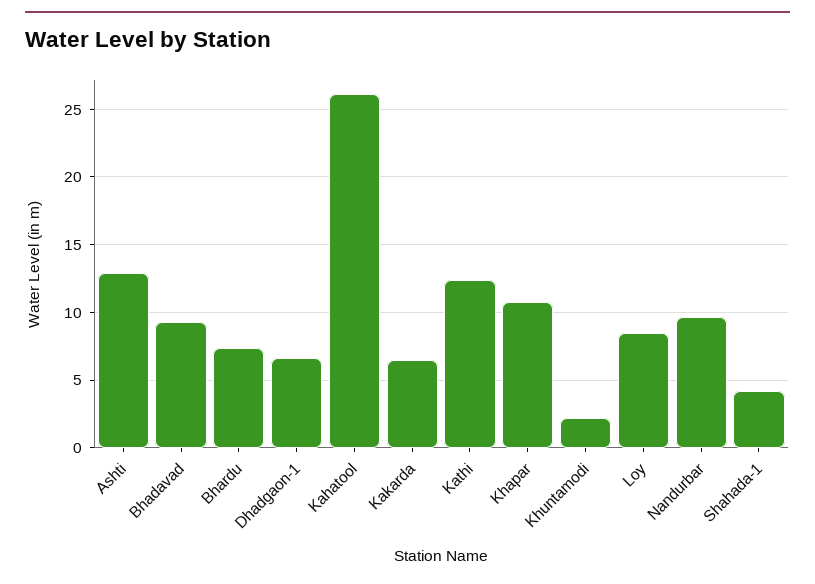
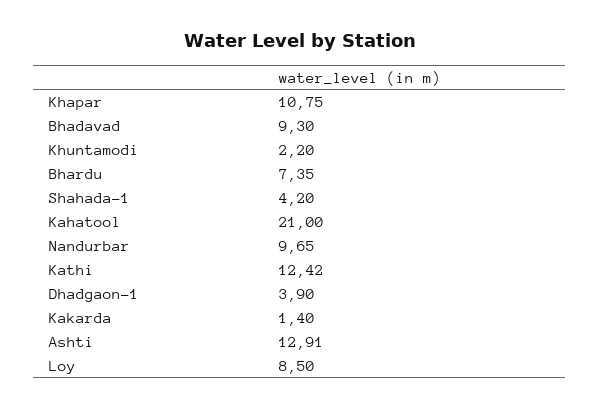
Dhadgaon-1: 6.5 -> 3.9
Kahatool: 26 -> 21
Kakarda: 6.5 -> 1.4

